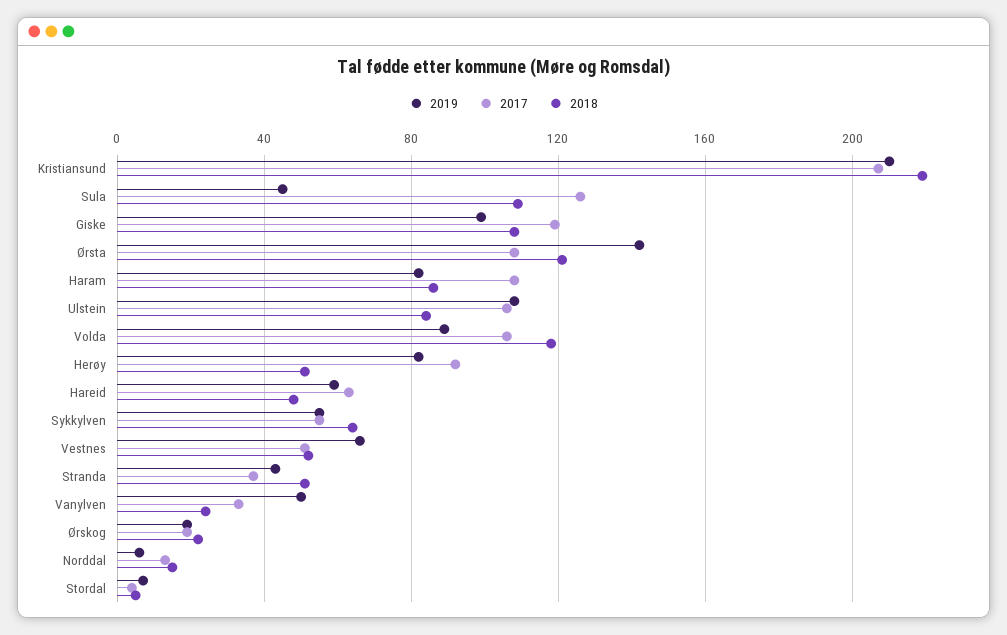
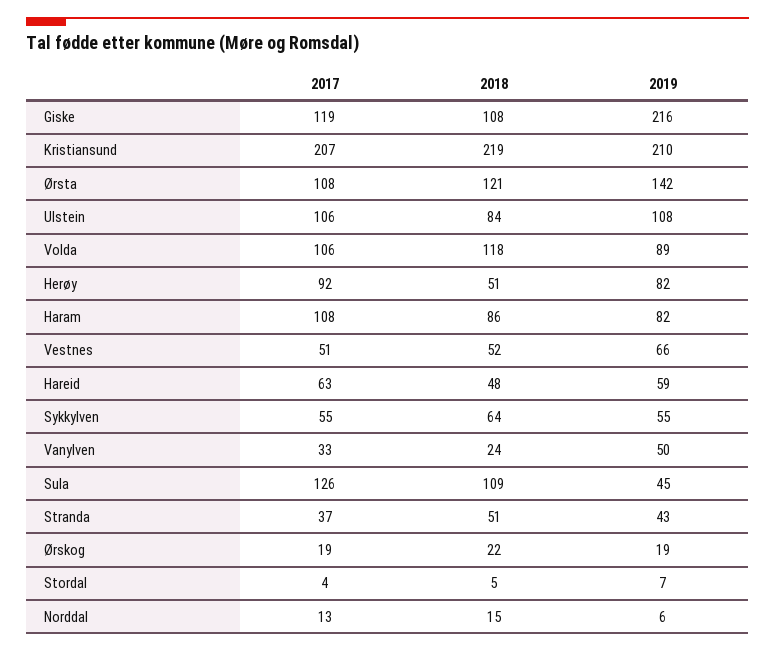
2019, Giske: 100 -> 216

